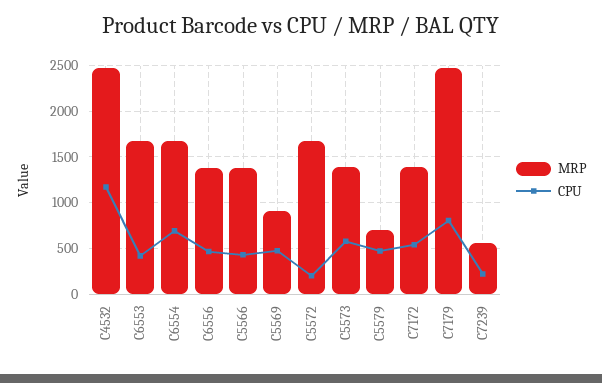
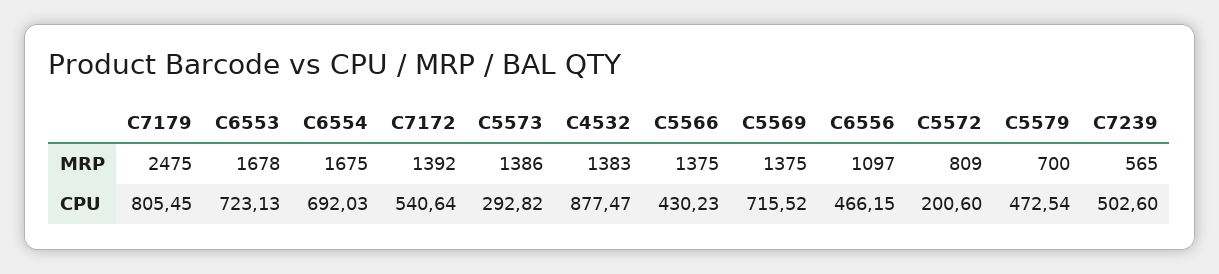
MRP, C4532: 2500 -> 1383
CPU, C4532: 1200 -> 877.47
CPU, C6553: 400 -> 723.13
MRP, C6556: 1400 -> 1097
MRP, C5569: 900 -> 1375
CPU, C5569: 500 -> 715.52
MRP, C5572: 1700 -> 809
CPU, C5573: 600 -> 292.82
CPU, C7239: 200 -> 502.6

